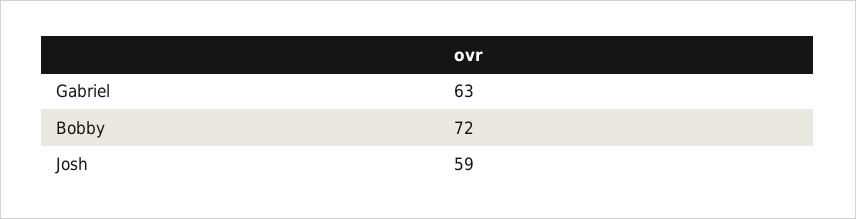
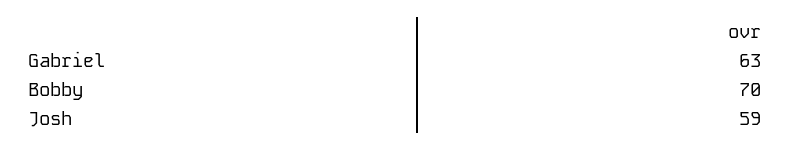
Bobby: 72 -> 70

